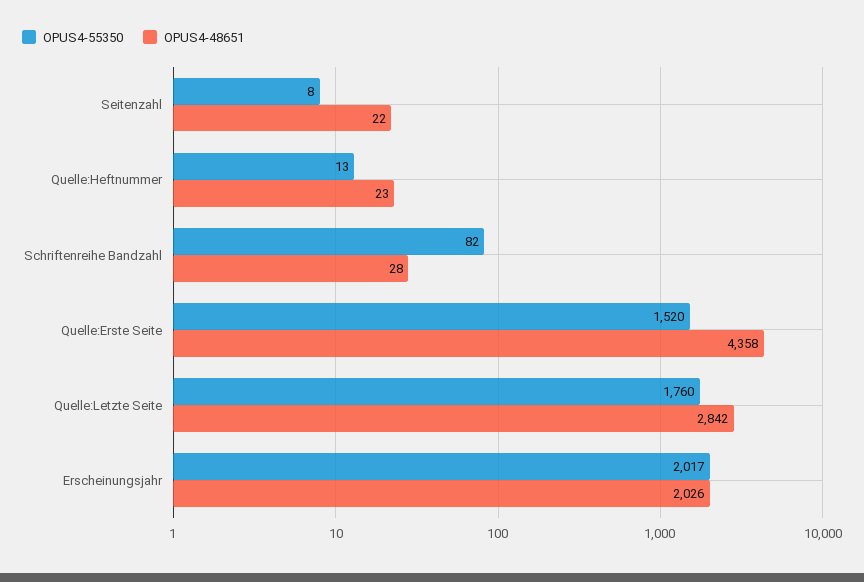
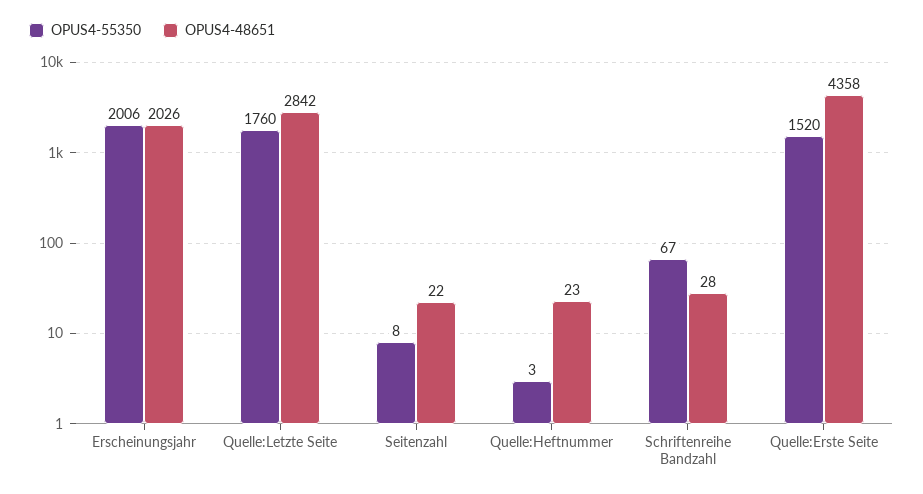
OPUS4-55350, Quelle:Heftnummer: 13 -> 3
OPUS4-55350, Schriftenreihe Bandzahl: 82 -> 67
OPUS4-55350, Erscheinungsjahr: 2017 -> 2006

